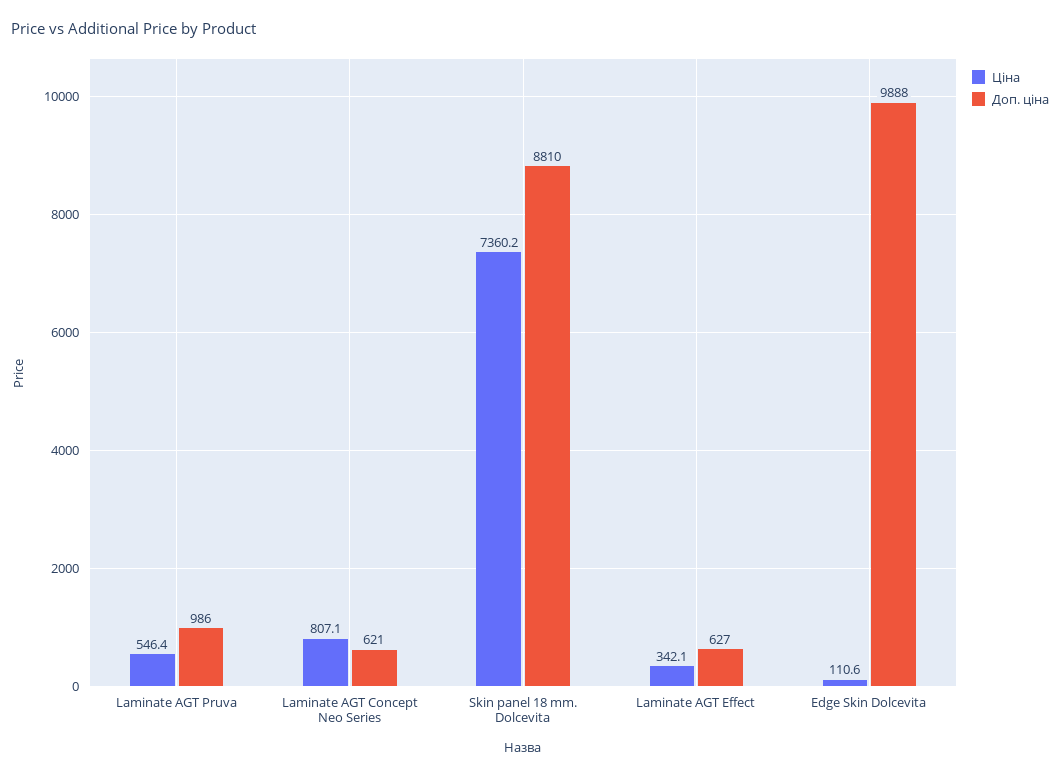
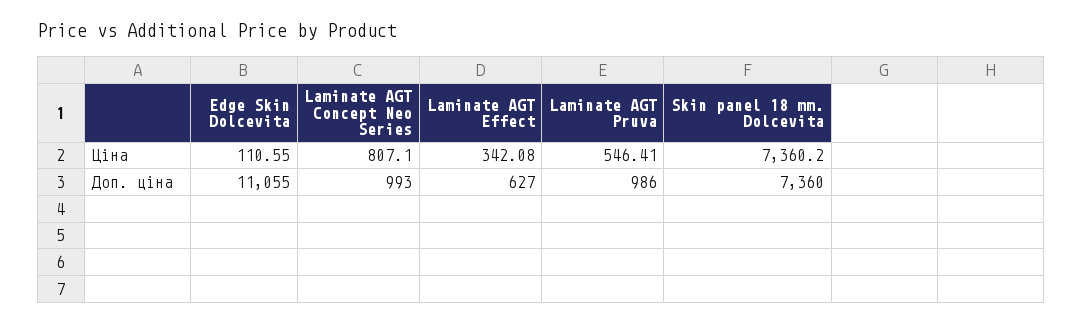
Доп. ціна, Laminate AGT Concept Neo Series: 621 -> 993
Доп. ціна, Skin panel 18 mm. Dolcevita: 8810 -> 7360
Доп. ціна, Edge Skin Dolcevita: 9888 -> 11055

